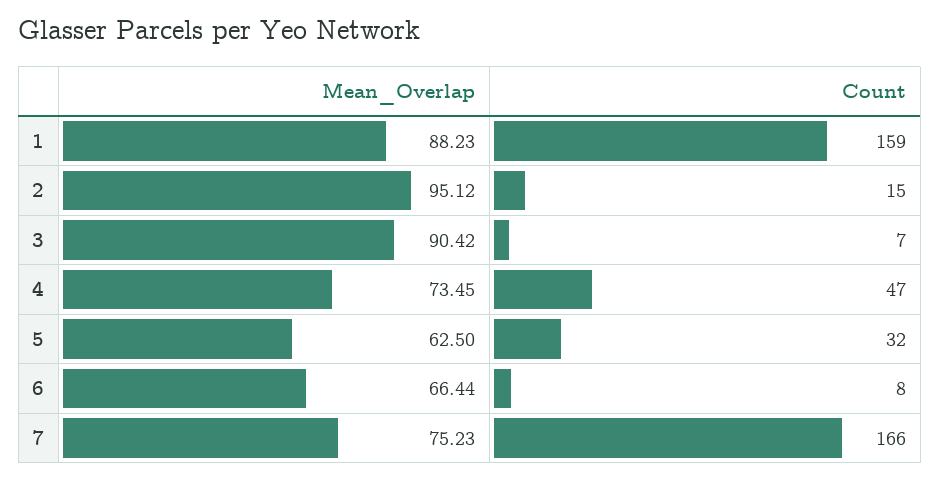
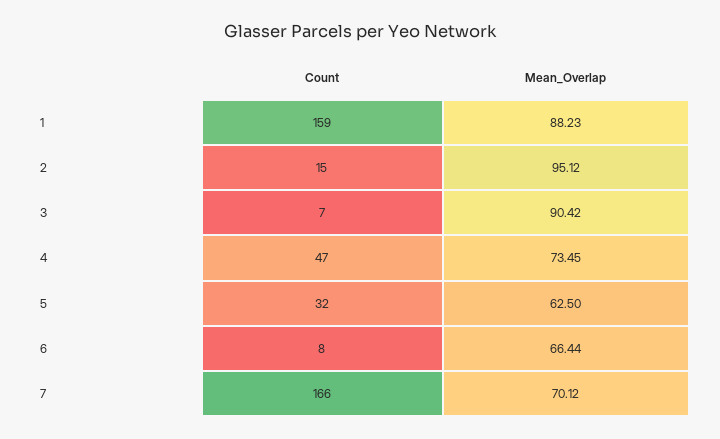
Mean_Overlap, 7: 75.23 -> 70.12

